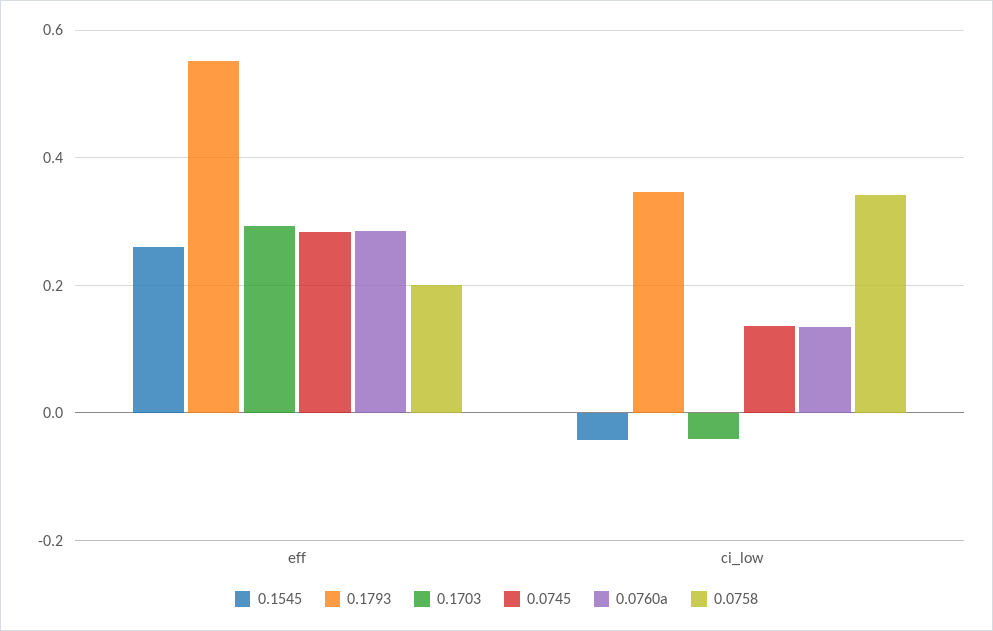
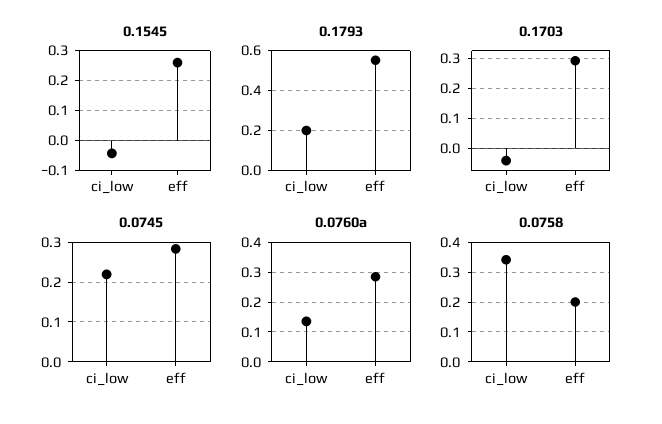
0.1793, ci_low: 0.34 -> 0.2
0.0745, ci_low: 0.14 -> 0.22

